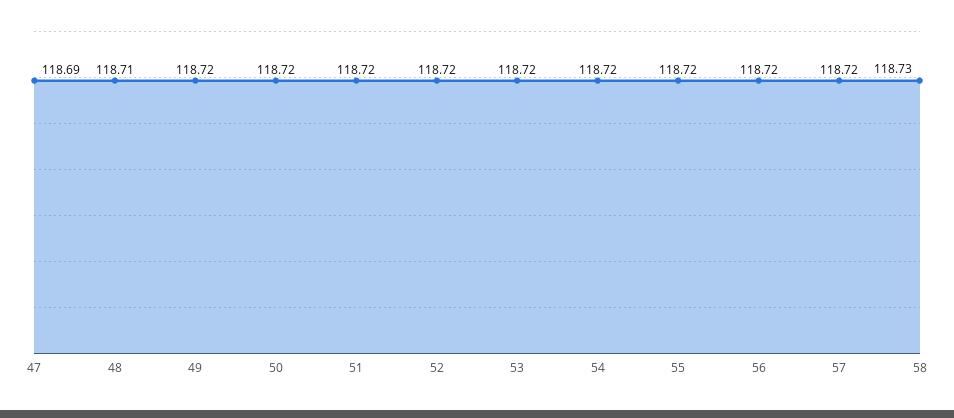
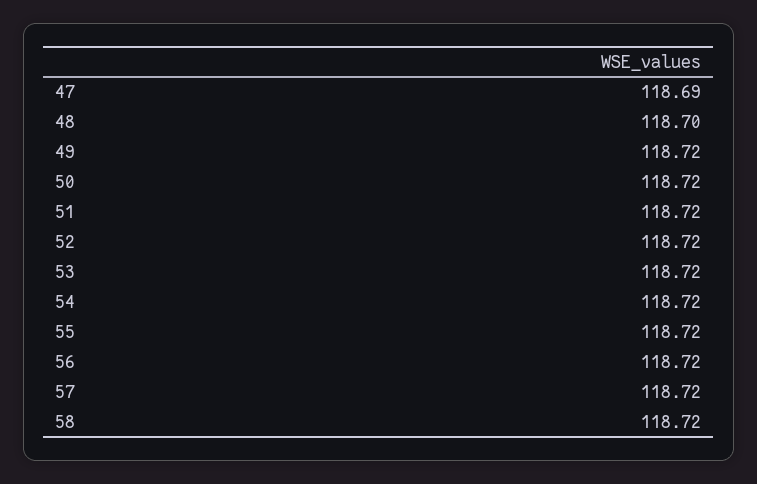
48: 118.71 -> 118.7
58: 118.73 -> 118.72

